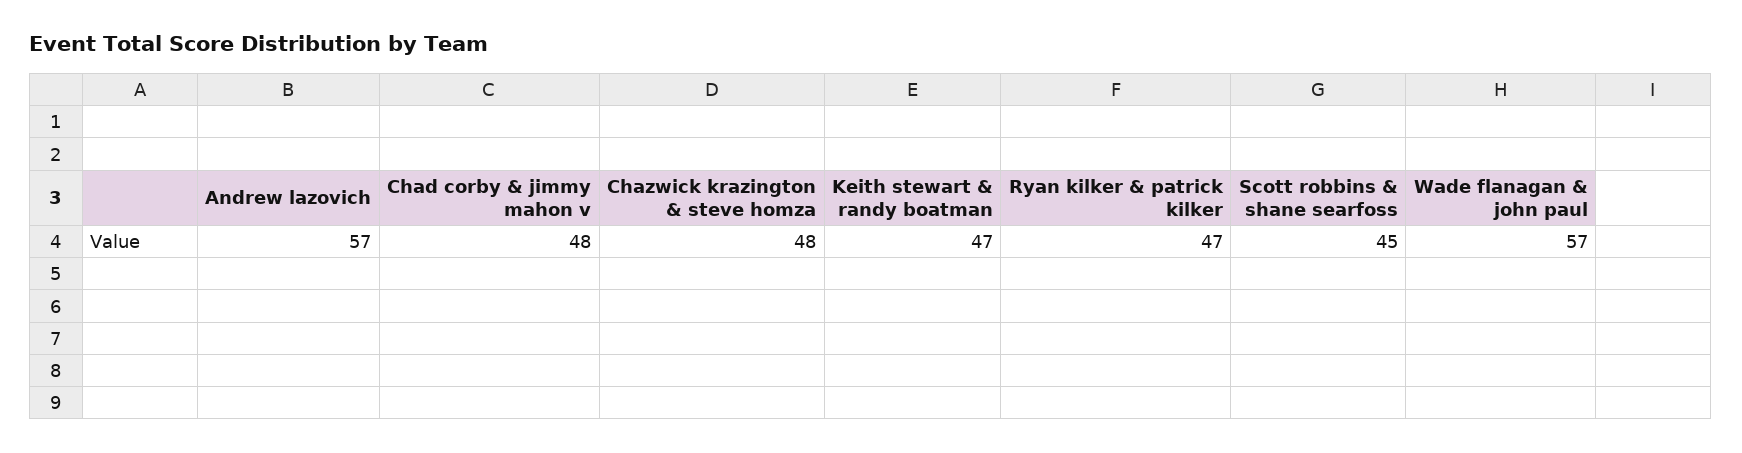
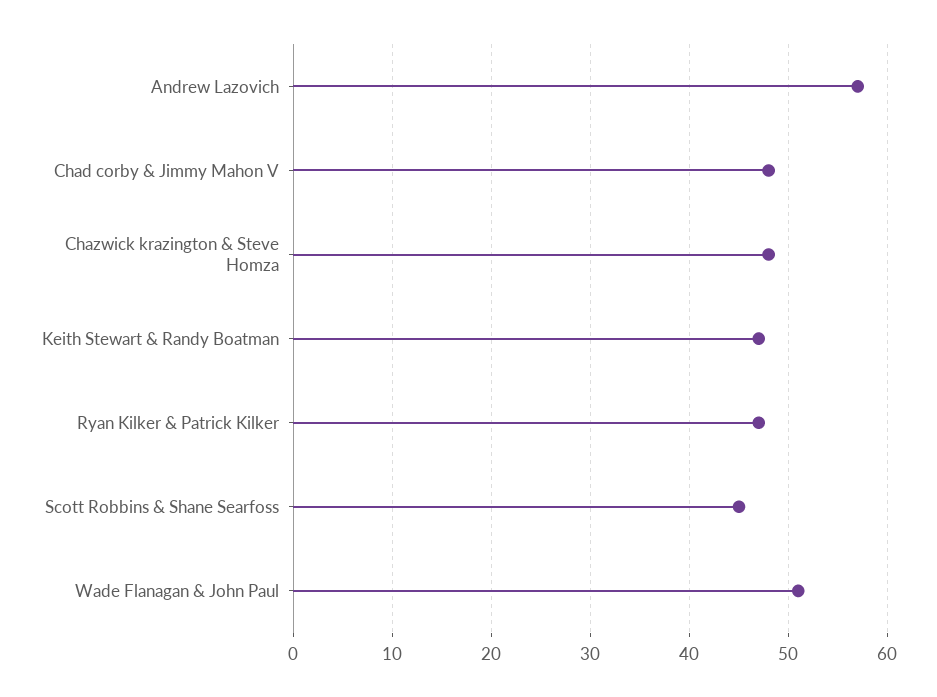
Wade flanagan & john paul: 57 -> 51

